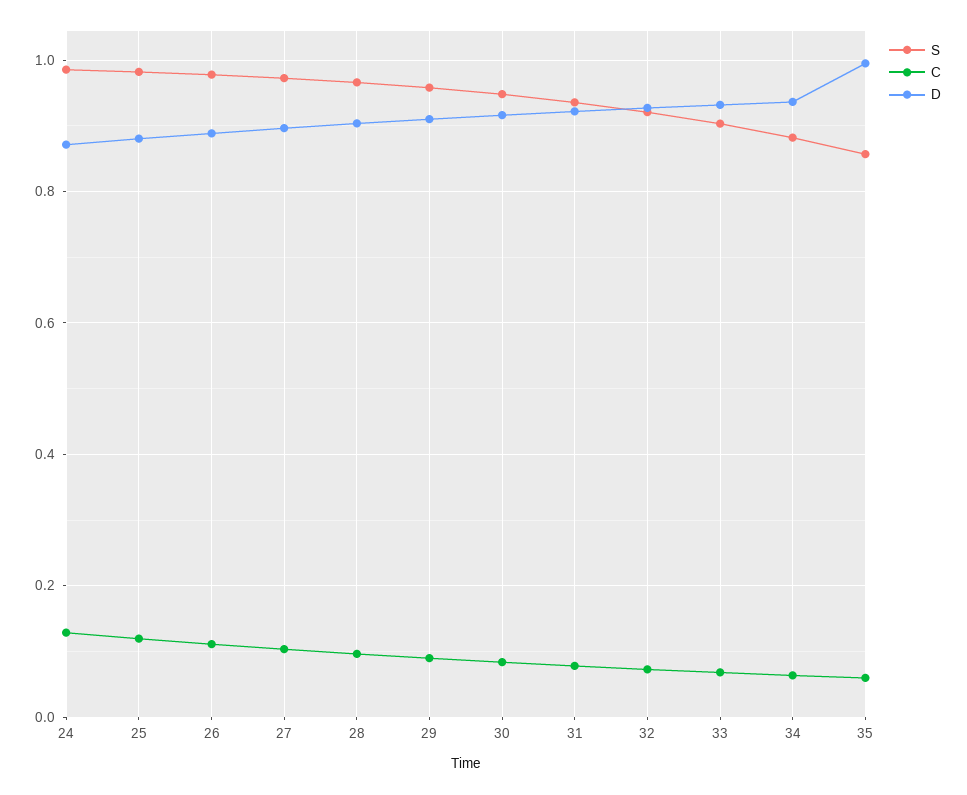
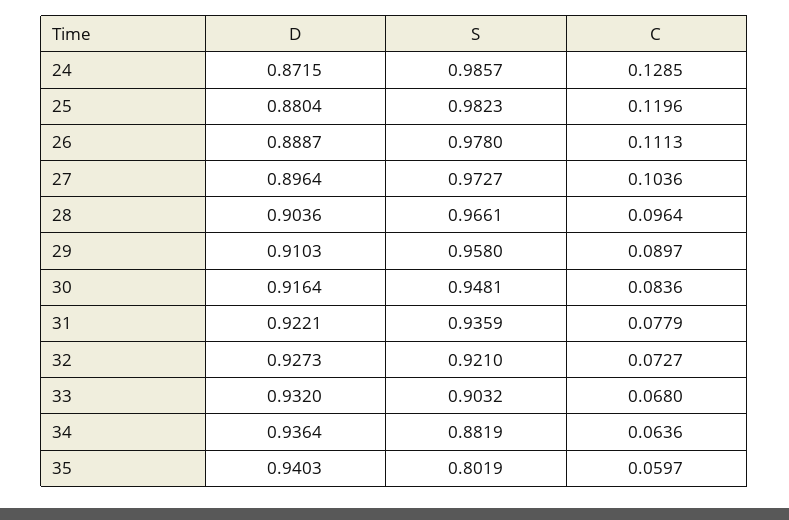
S, 35: 0.86 -> 0.8019
D, 35: 1 -> 0.9403

